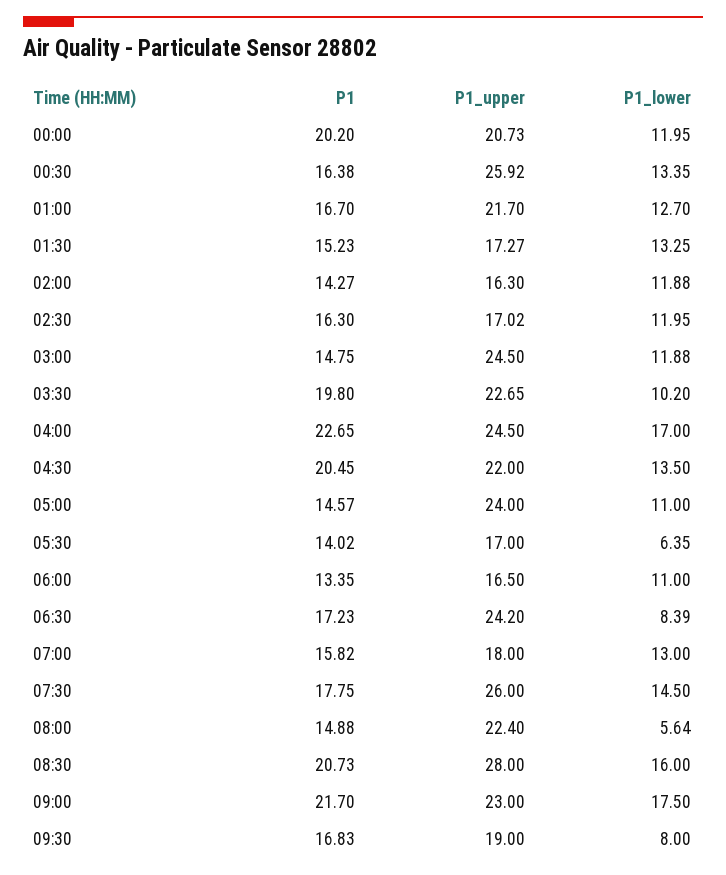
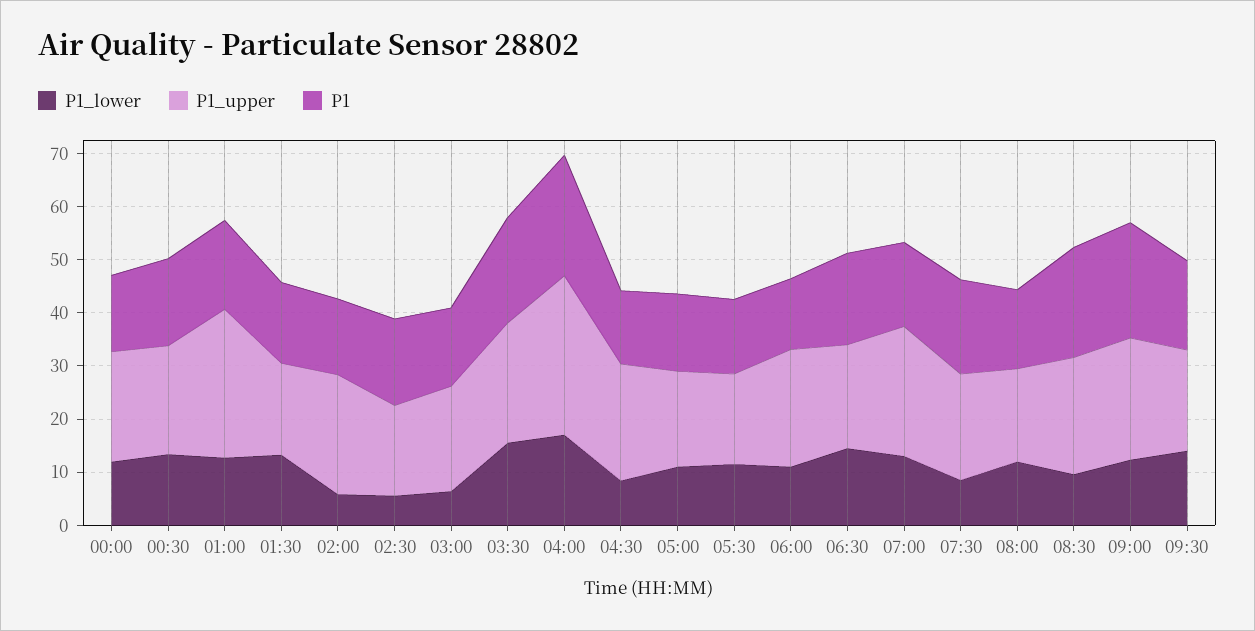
P1, 00:00: 20.2 -> 14
P1_upper, 00:30: 25.92 -> 20
P1_upper, 01:00: 21.7 -> 28
P1_upper, 02:00: 16.3 -> 22
P1_lower, 02:00: 11.88 -> 6
P1_lower, 02:30: 11.95 -> 6
P1_upper, 03:00: 24.5 -> 20
P1_lower, 03:00: 11.88 -> 6
P1_lower, 03:30: 10.2 -> 16
P1_upper, 04:00: 24.5 -> 30
P1, 04:30: 20.45 -> 14
P1_lower, 04:30: 13.5 -> 8
P1_upper, 05:00: 24 -> 18
P1_lower, 05:30: 6.35 -> 12
P1_upper, 06:00: 16.5 -> 22
P1_upper, 06:30: 24.2 -> 20
P1_lower, 06:30: 8.39 -> 14
P1_upper, 07:00: 18 -> 24
P1_upper, 07:30: 26 -> 20
P1_lower, 07:30: 14.5 -> 8
P1_upper, 08:00: 22.4 -> 18
P1_lower, 08:00: 5.64 -> 12
P1_upper, 08:30: 28 -> 22
P1_lower, 08:30: 16 -> 10
P1_lower, 09:00: 17.5 -> 12
P1_lower, 09:30: 8 -> 14

